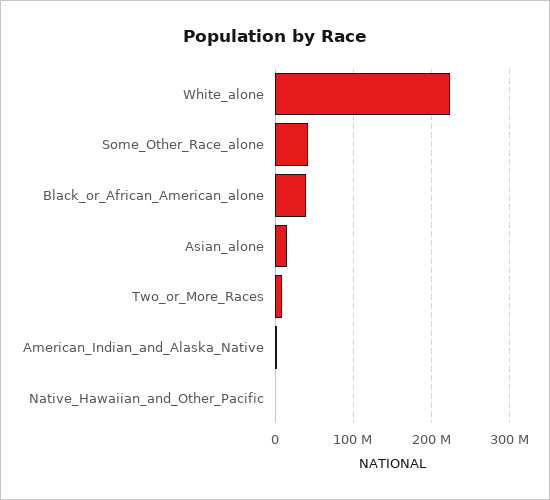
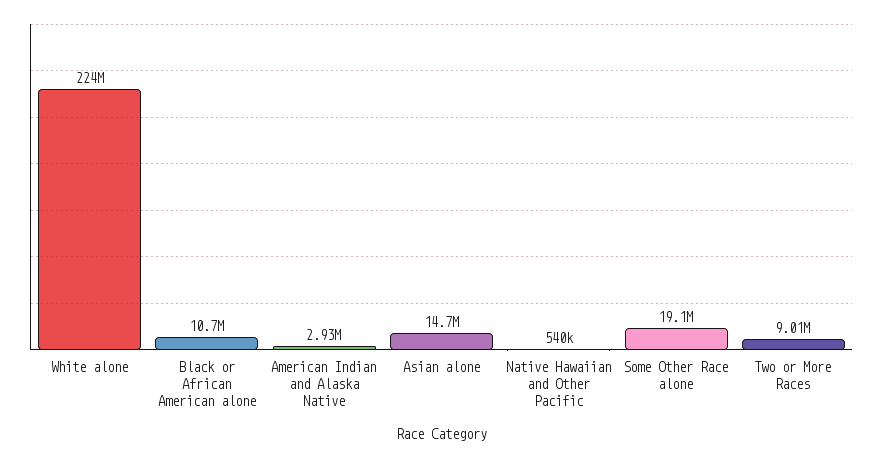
Some_Other_Race_alone: 40000000 -> 19100000
Black_or_African_American_alone: 40000000 -> 10700000

